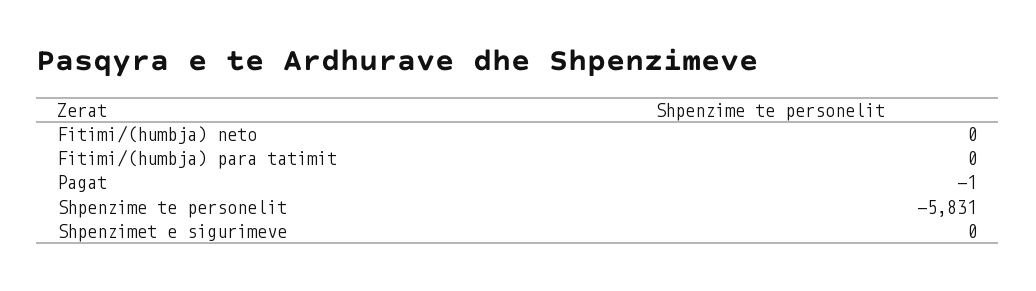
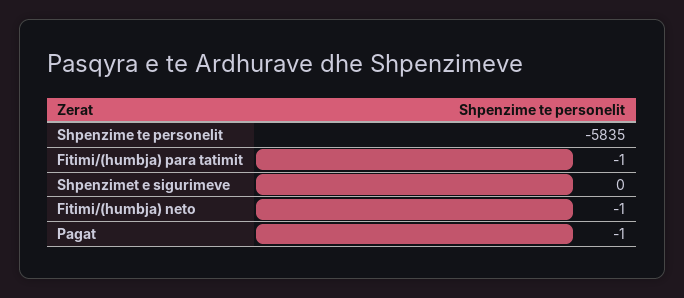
Fitimi/(humbja) neto: 0 -> -1
Fitimi/(humbja) para tatimit: 0 -> -1
Shpenzime te personelit: -5831 -> -5835

